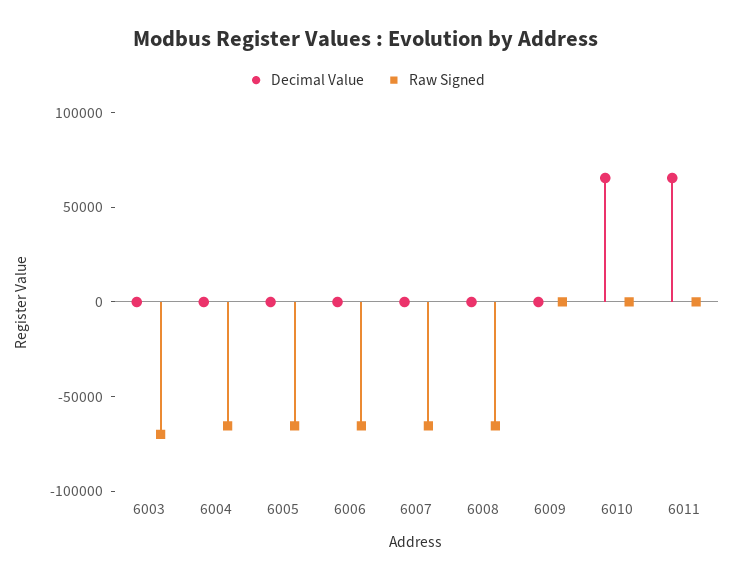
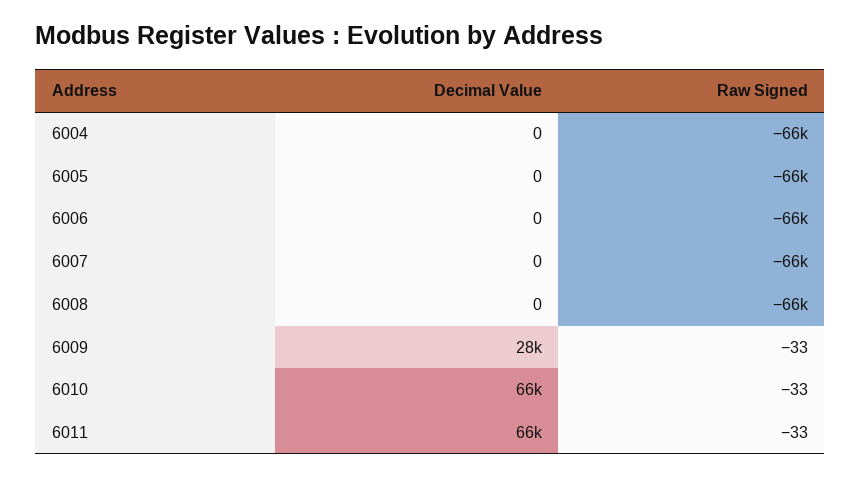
Decimal Value, 6003: 0 -> none
Raw Signed, 6003: -70000 -> none
Decimal Value, 6009: 0 -> 28000

